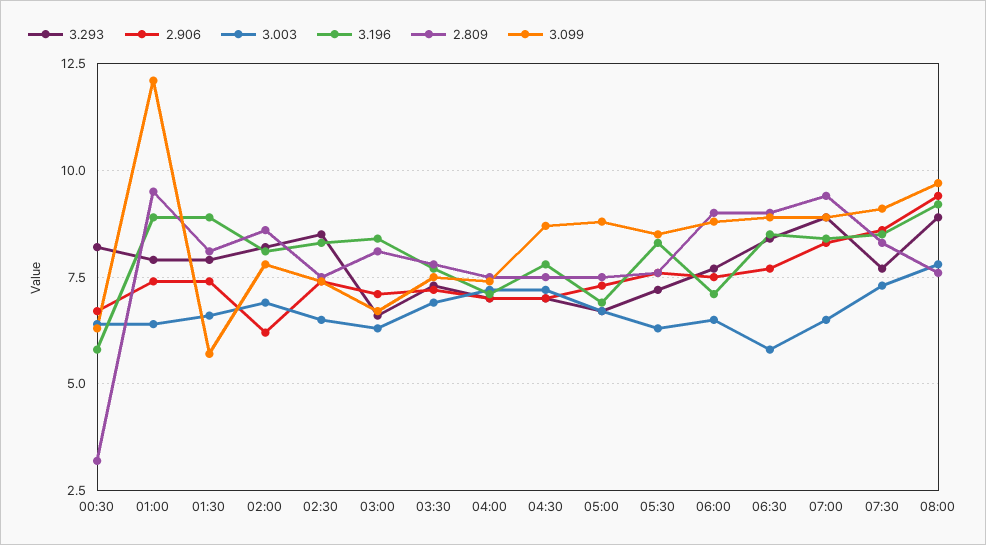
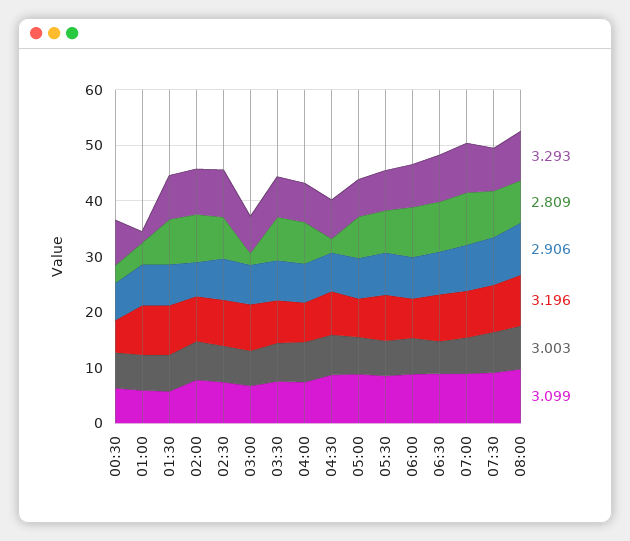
3.293, 01:00: 8 -> 2
2.809, 01:00: 9.5 -> 4
3.099, 01:00: 12 -> 6
2.809, 03:00: 8 -> 2
2.809, 04:30: 7.5 -> 2

